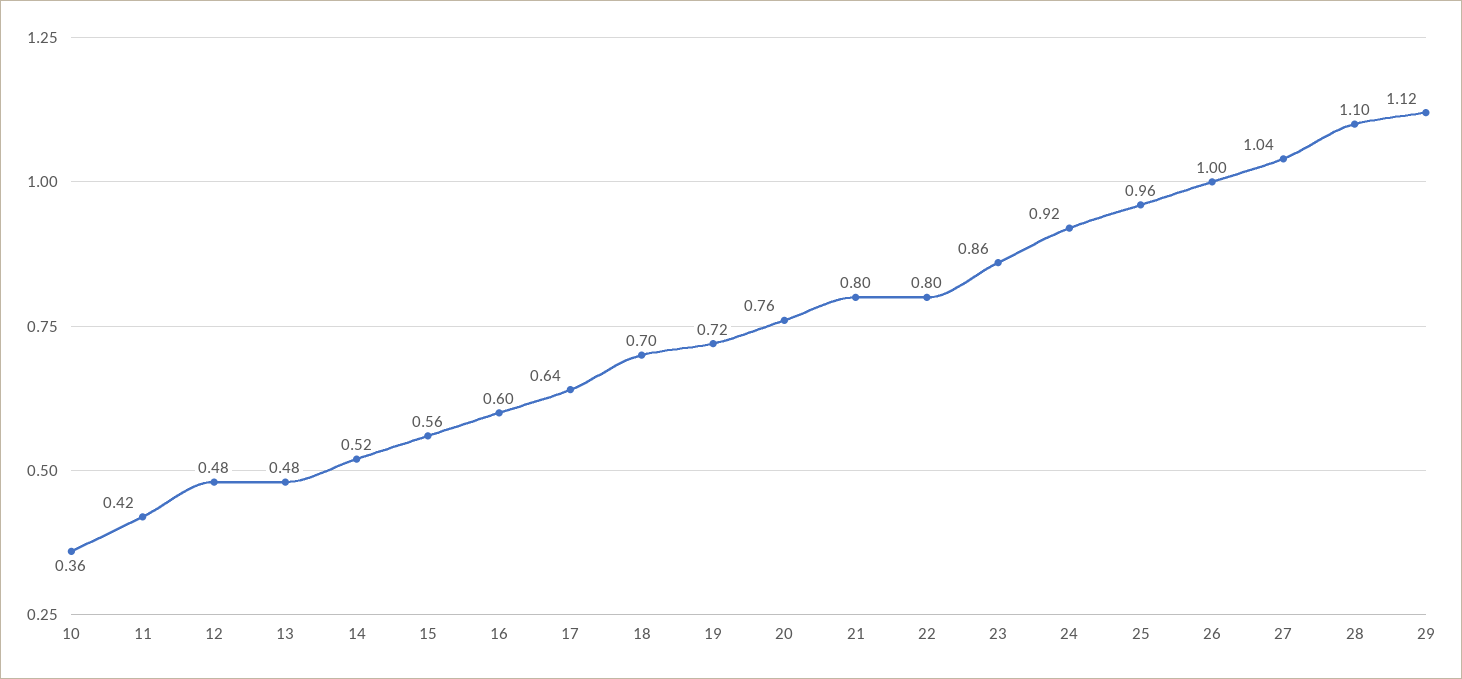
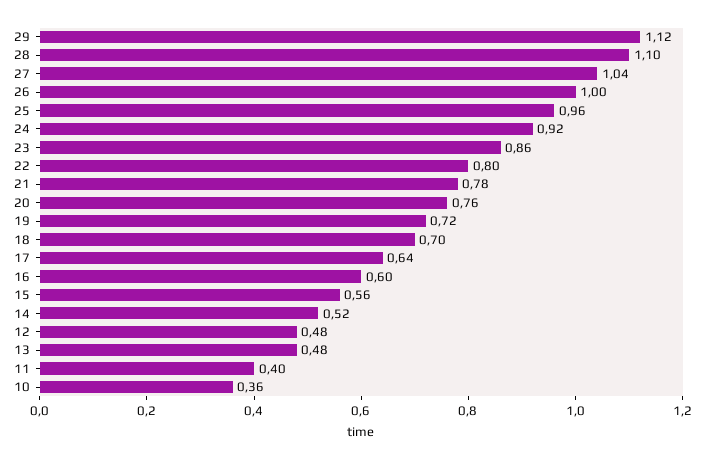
11: 0.42 -> 0.4
21: 0.8 -> 0.78

